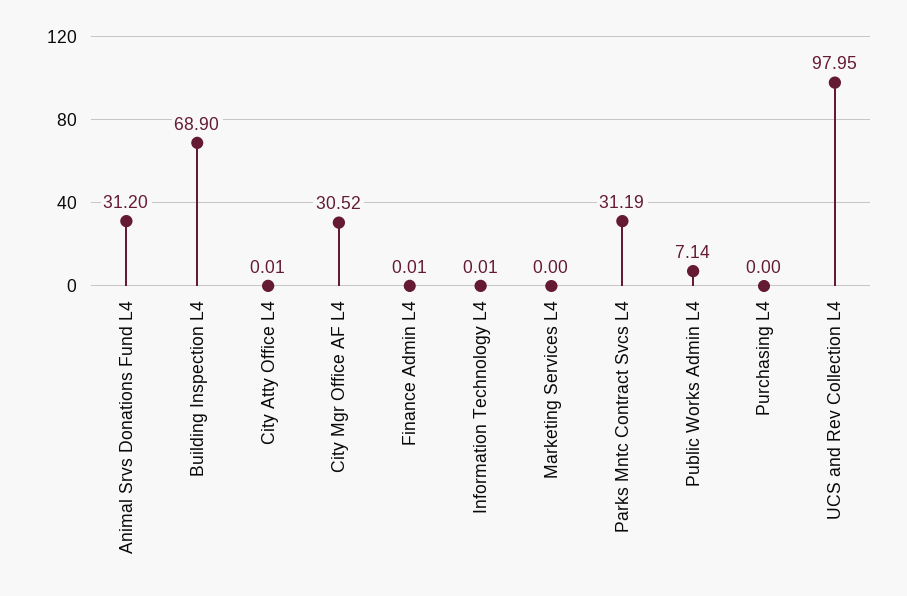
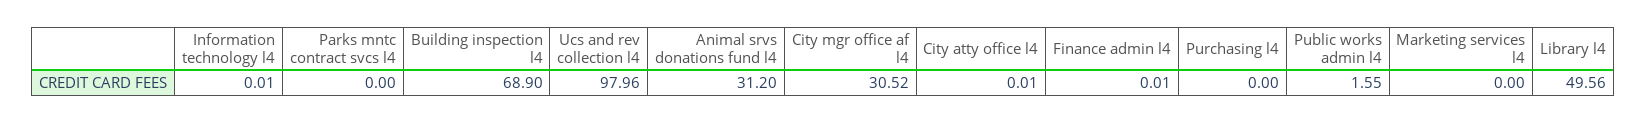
Parks Mntc Contract Svcs L4: 31.19 -> 0
Public Works Admin L4: 7.14 -> 1.55
UCS and Rev Collection L4: 97.95 -> 97.96
Library l4: none -> 49.56

